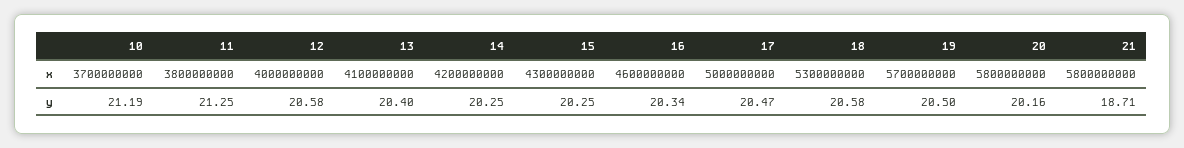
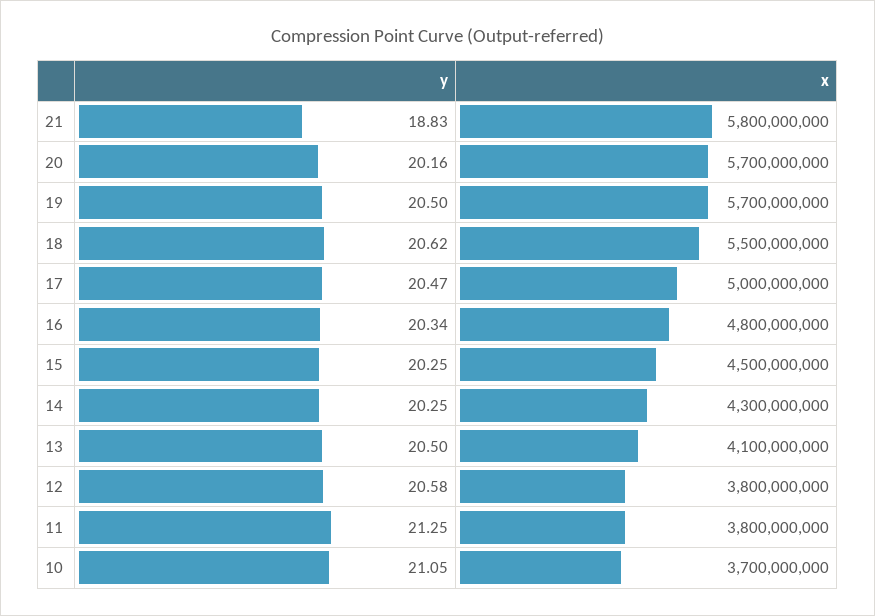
12, x: 4000000000 -> 3800000000
14, x: 4200000000 -> 4300000000
15, x: 4300000000 -> 4500000000
16, x: 4600000000 -> 4800000000
18, x: 5300000000 -> 5500000000
20, x: 5800000000 -> 5700000000
10, y: 21.19 -> 21.05
13, y: 20.4 -> 20.5
18, y: 20.58 -> 20.62
21, y: 18.71 -> 18.83

